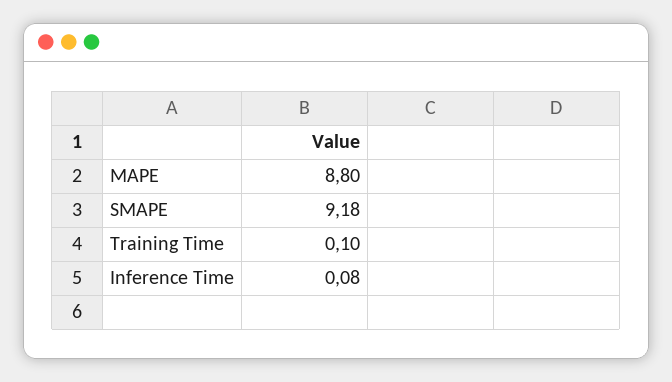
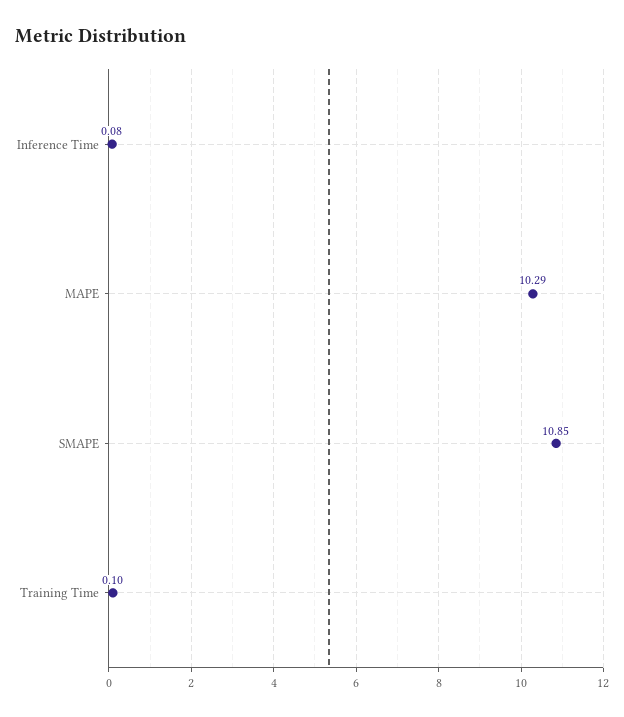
MAPE: 8.8 -> 10.29
SMAPE: 9.18 -> 10.85

